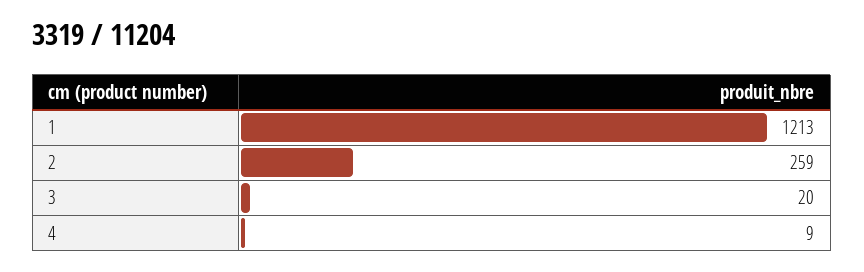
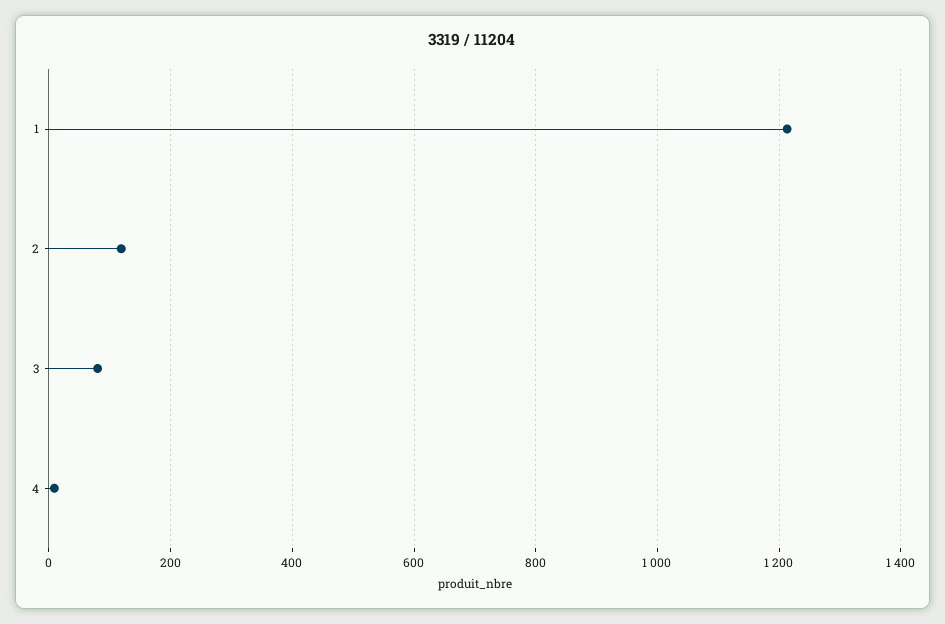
2: 259 -> 120
3: 20 -> 80

